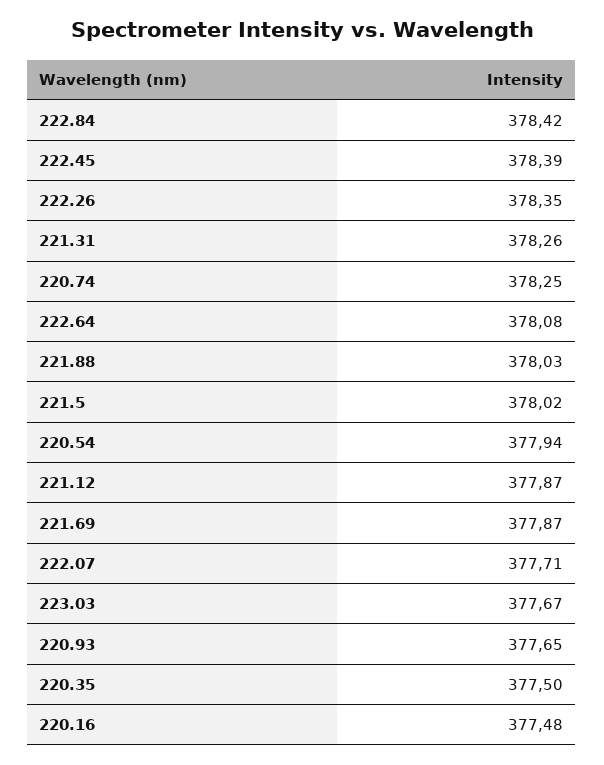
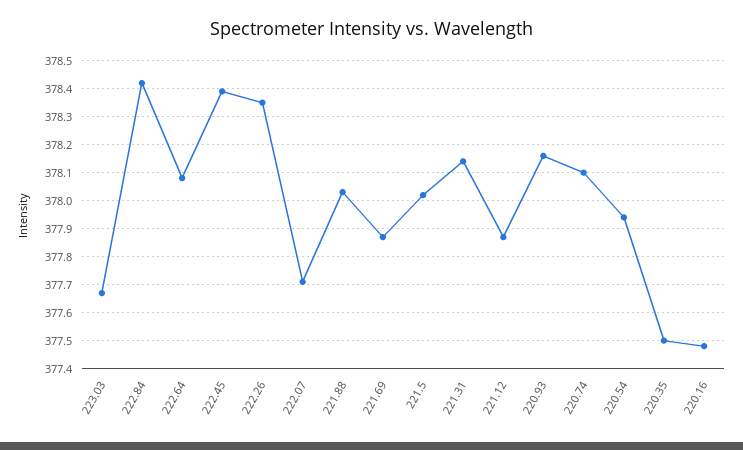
221.31: 378.26 -> 378.15
220.74: 378.25 -> 378.1
220.93: 377.65 -> 378.15

